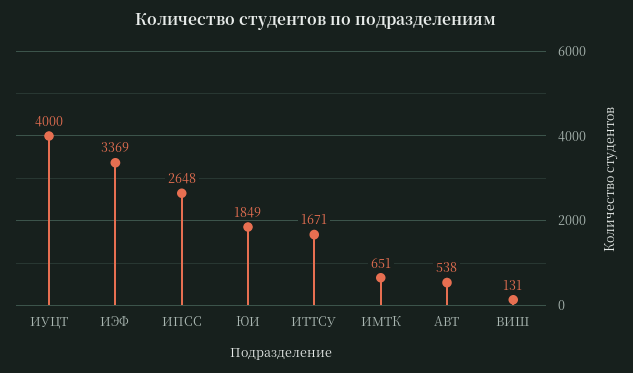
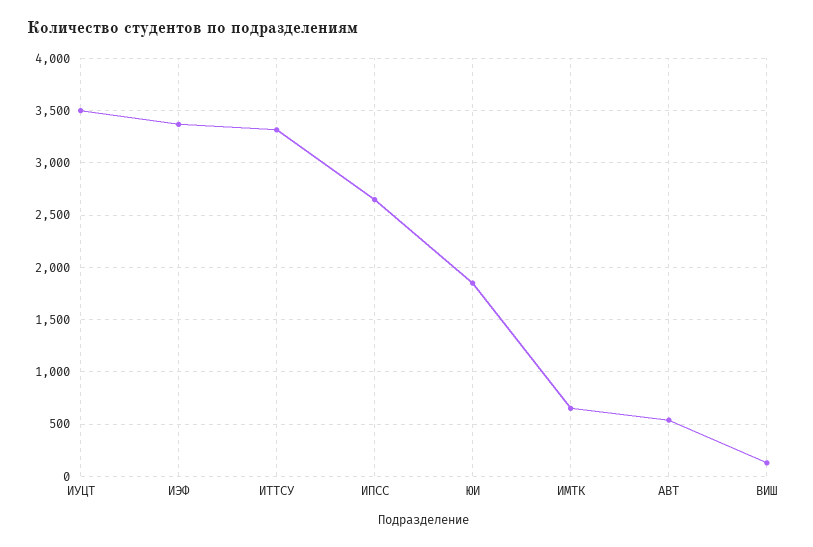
ИУЦТ: 4000 -> 3500
ИТТСУ: 1671 -> 3300

